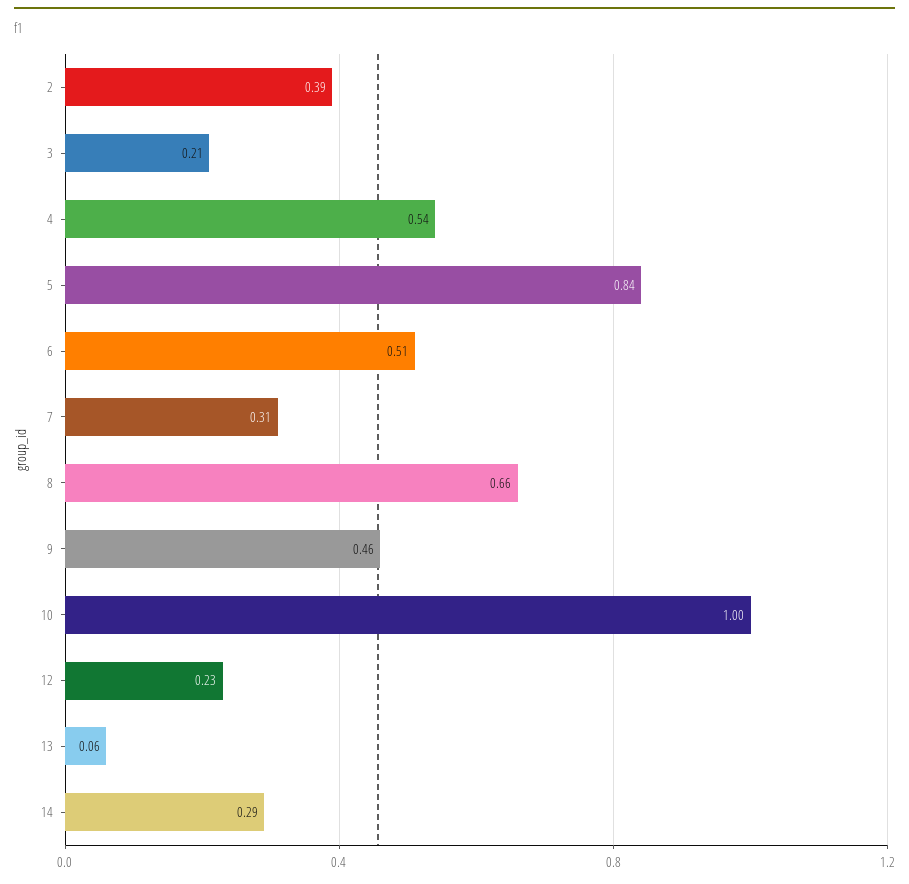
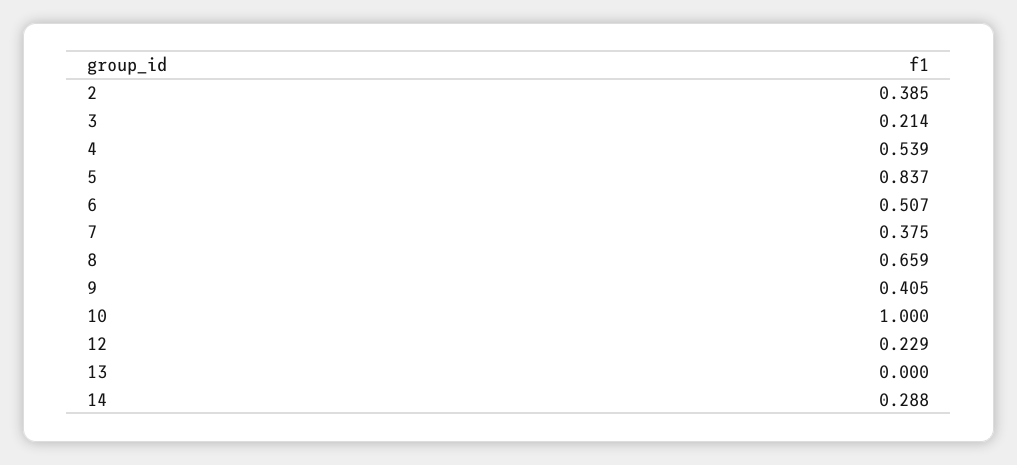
7: 0.31 -> 0.375
9: 0.46 -> 0.405
13: 0.06 -> 0

